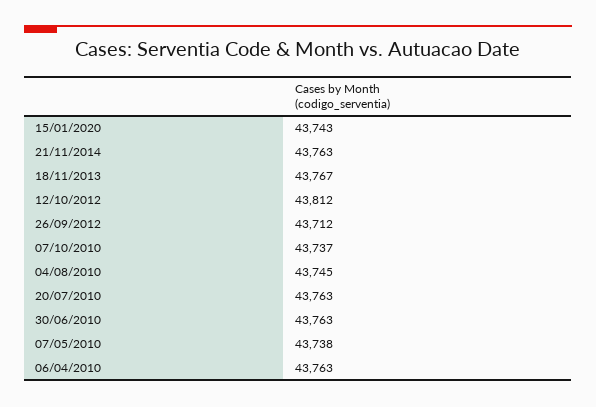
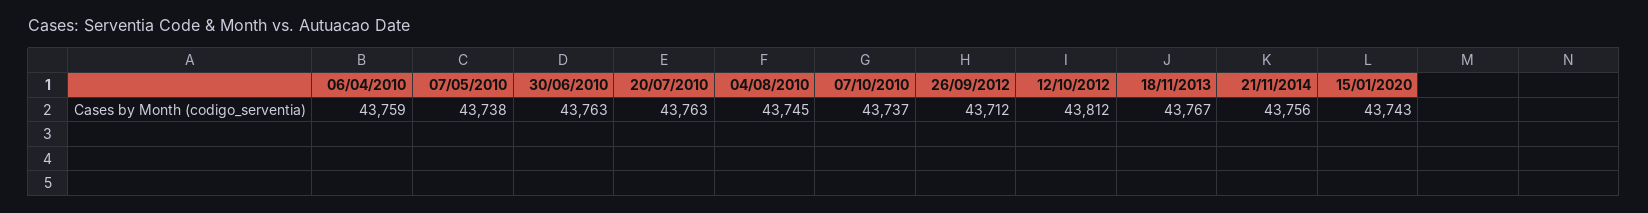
21/11/2014: 43763 -> 43756
06/04/2010: 43763 -> 43759

